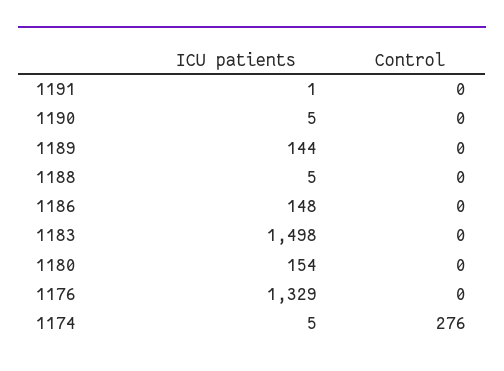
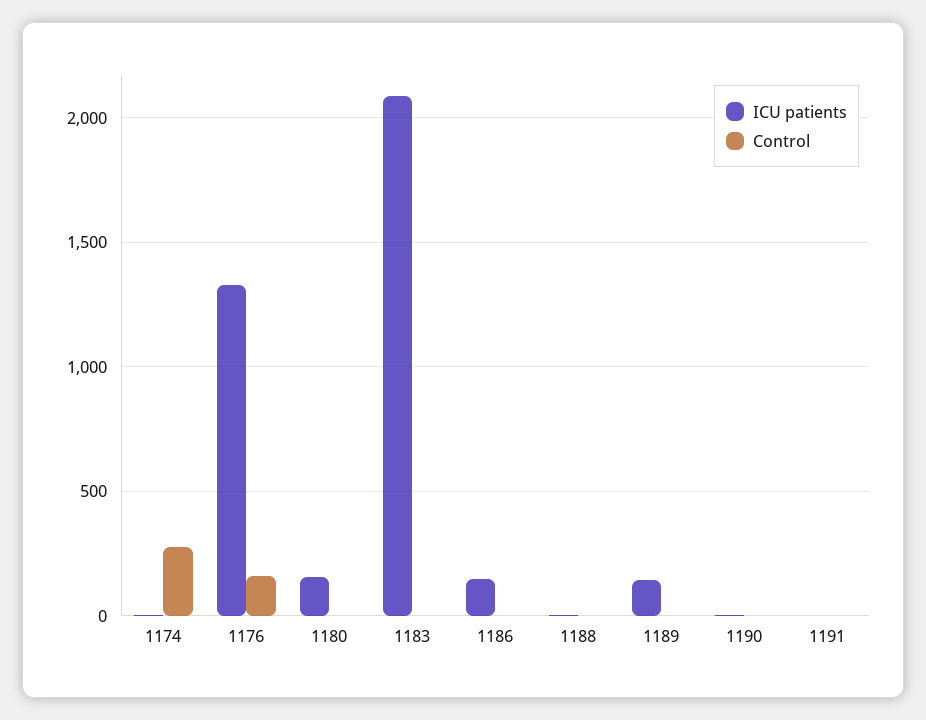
ICU patients, 1183: 1498 -> 2100
Control, 1176: 0 -> 150

